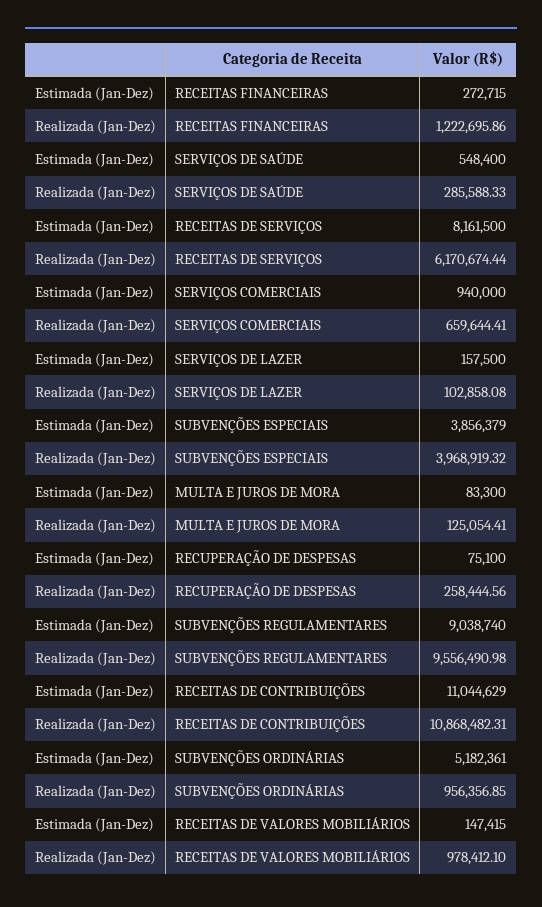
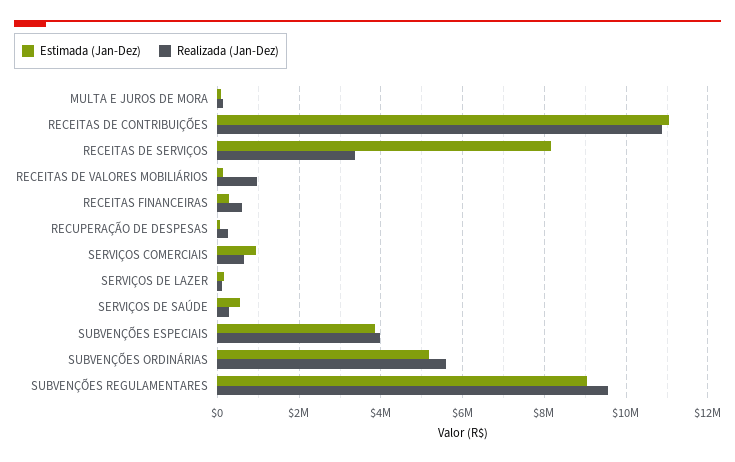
Realizada (Jan-Dez), RECEITAS FINANCEIRAS: 1222695.86 -> 600000
Realizada (Jan-Dez), RECEITAS DE SERVIÇOS: 6170674.44 -> 3400000
Realizada (Jan-Dez), SUBVENÇÕES ORDINÁRIAS: 956356.85 -> 5600000

